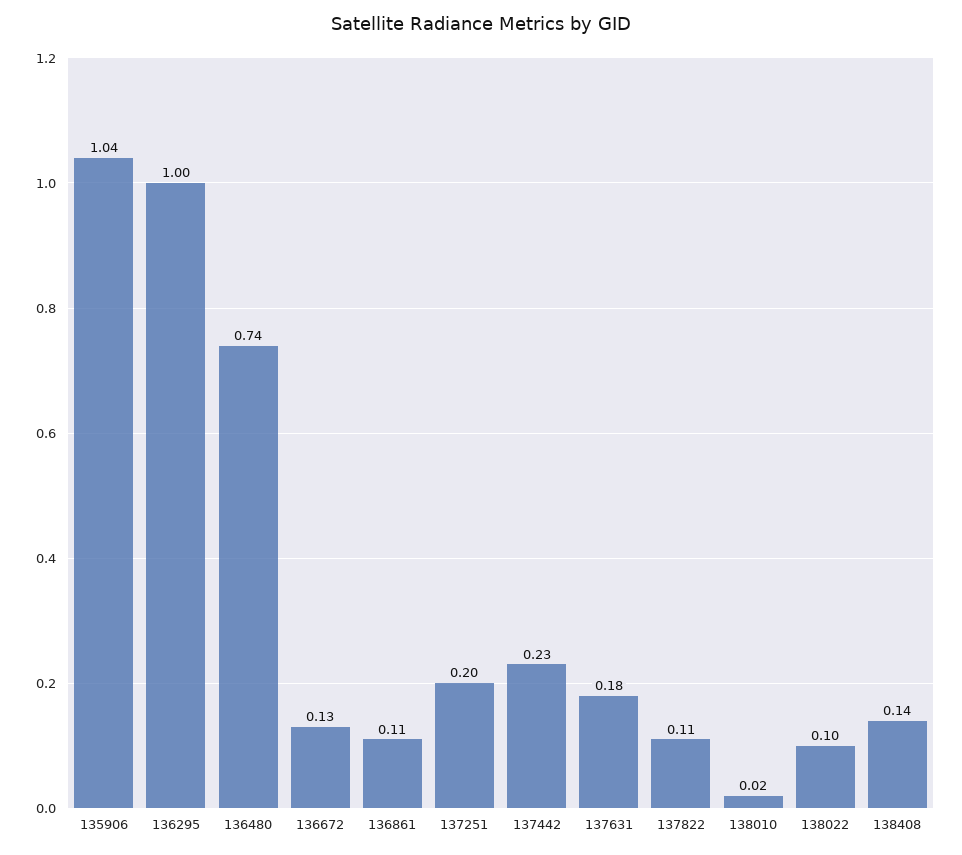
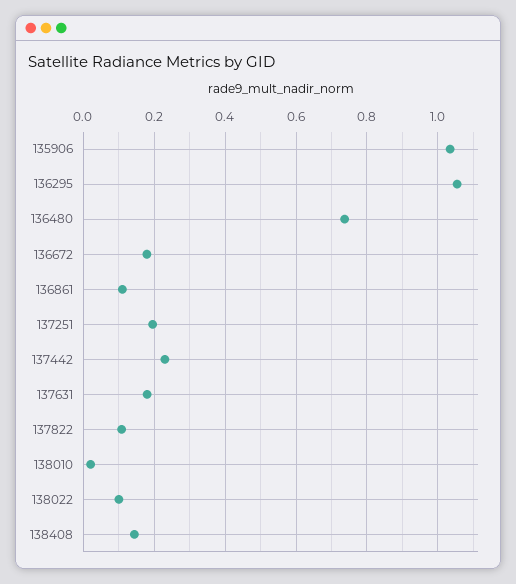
136295: 1 -> 1.06
136672: 0.13 -> 0.18

